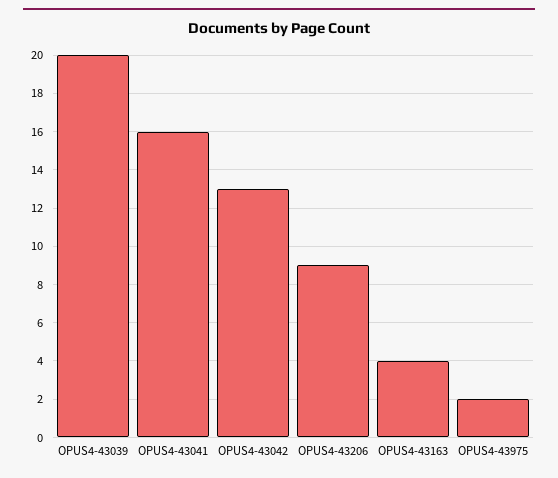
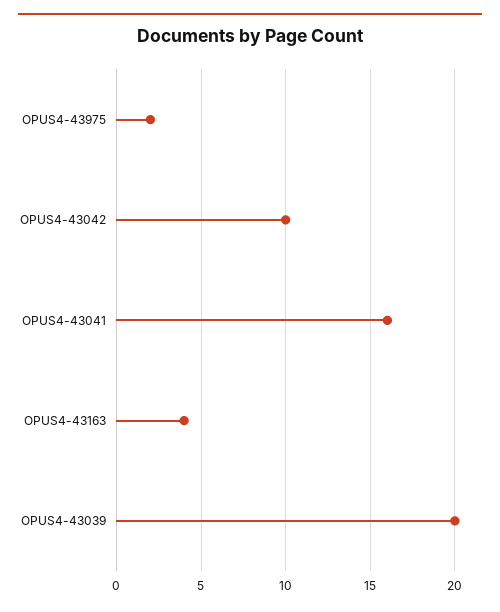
OPUS4-43042: 13 -> 10
OPUS4-43206: 9 -> none

